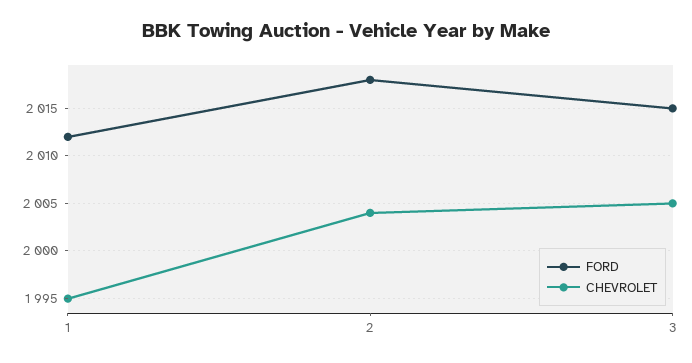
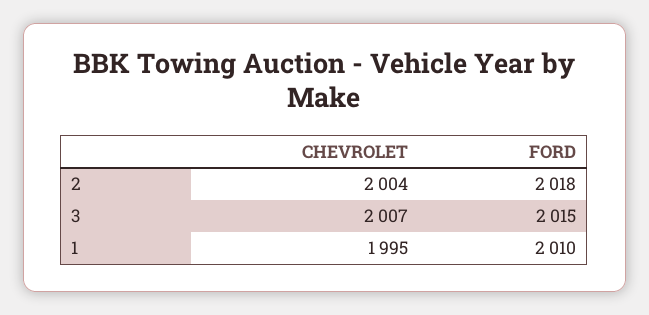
FORD, 1: 2012 -> 2010
CHEVROLET, 3: 2005 -> 2007

